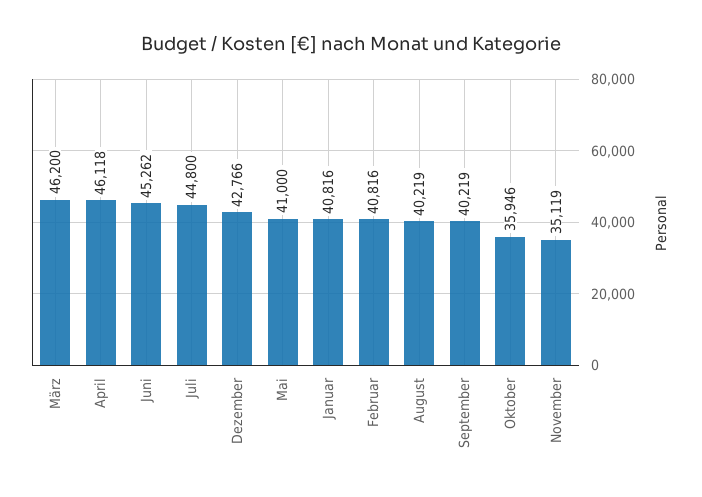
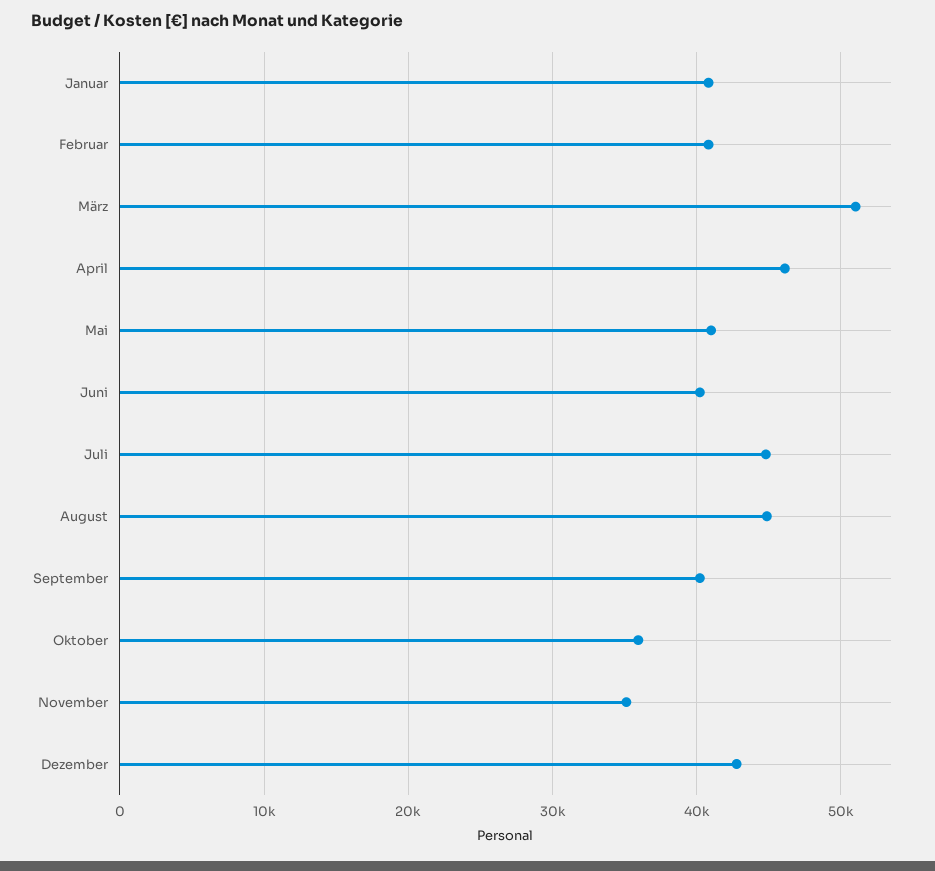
März: 46200 -> 51000
Juni: 45262 -> 40000
August: 40219 -> 45000

